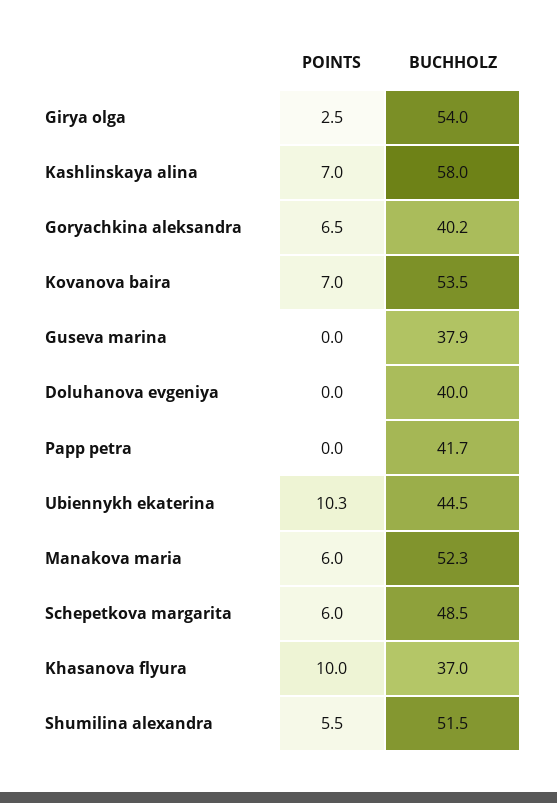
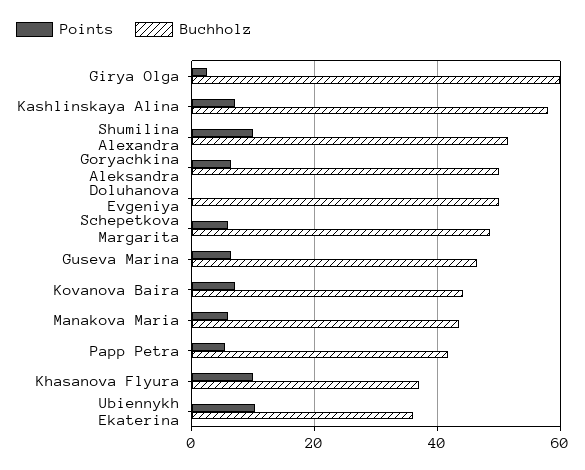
BUCHHOLZ, Girya olga: 54 -> 60
BUCHHOLZ, Goryachkina aleksandra: 40.2 -> 50
BUCHHOLZ, Kovanova baira: 53.5 -> 44
POINTS, Guseva marina: 0 -> 6
BUCHHOLZ, Guseva marina: 37.9 -> 46
BUCHHOLZ, Doluhanova evgeniya: 40 -> 50
POINTS, Papp petra: 0 -> 6
BUCHHOLZ, Ubiennykh ekaterina: 44.5 -> 36
BUCHHOLZ, Manakova maria: 52.3 -> 44
POINTS, Shumilina alexandra: 5.5 -> 10

